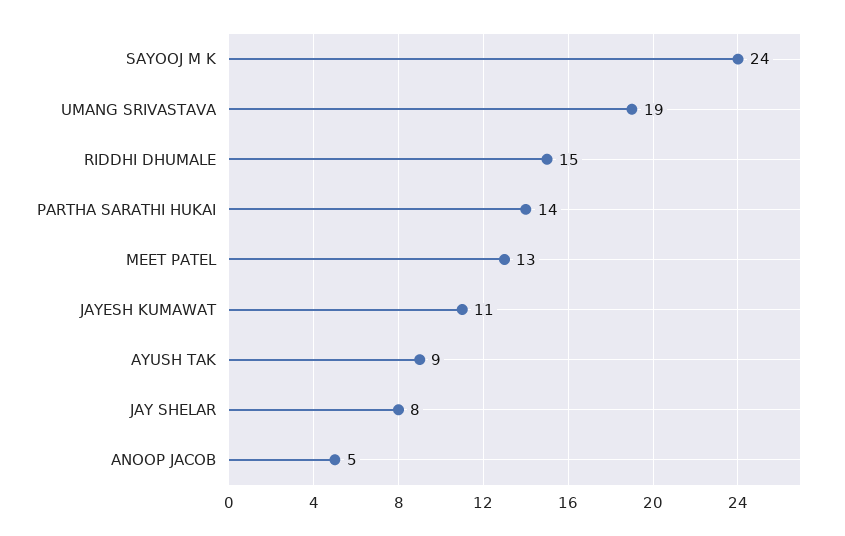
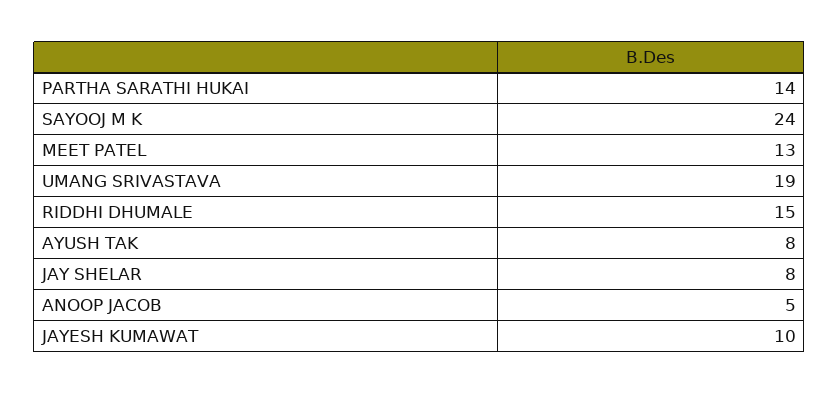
JAYESH KUMAWAT: 11 -> 10
AYUSH TAK: 9 -> 8

